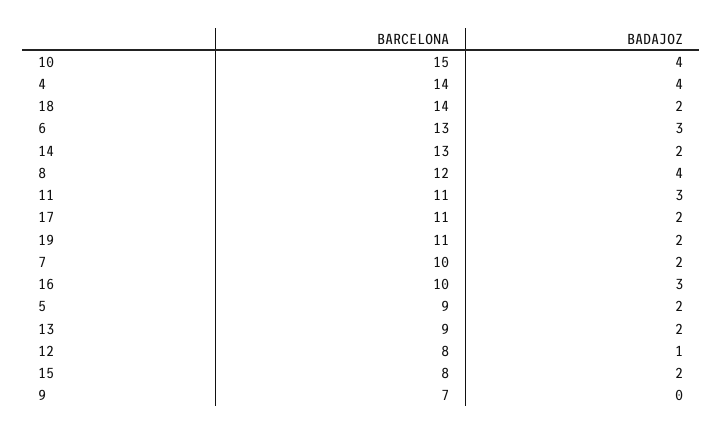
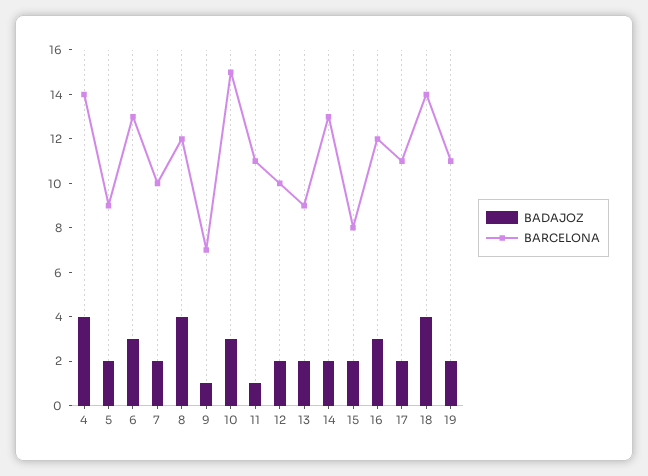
BADAJOZ, 10: 4 -> 3
BADAJOZ, 18: 2 -> 4
BADAJOZ, 11: 3 -> 1
BARCELONA, 16: 10 -> 12
BARCELONA, 12: 8 -> 10
BADAJOZ, 12: 1 -> 2
BADAJOZ, 9: 0 -> 1

